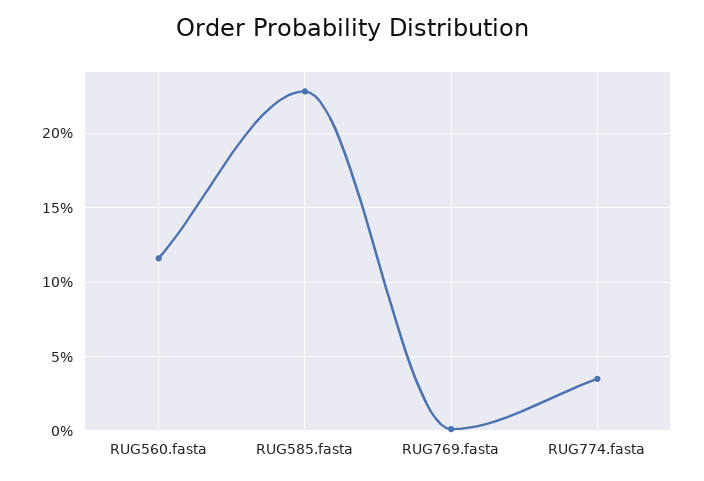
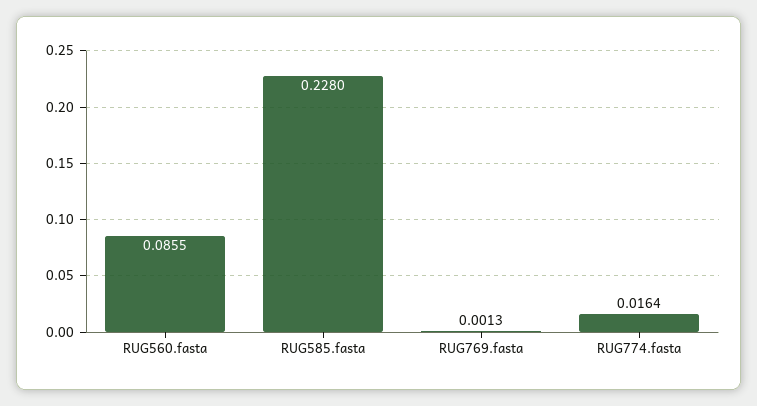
RUG560.fasta: 0.115 -> 0.0855
RUG774.fasta: 0.035 -> 0.0164

